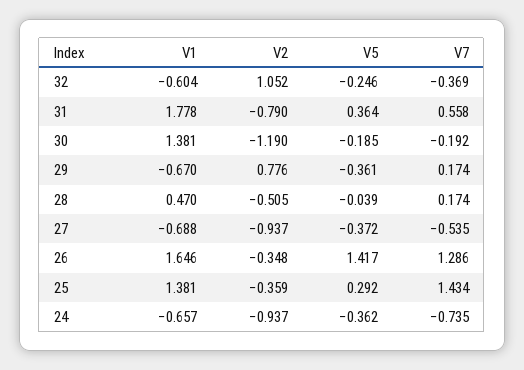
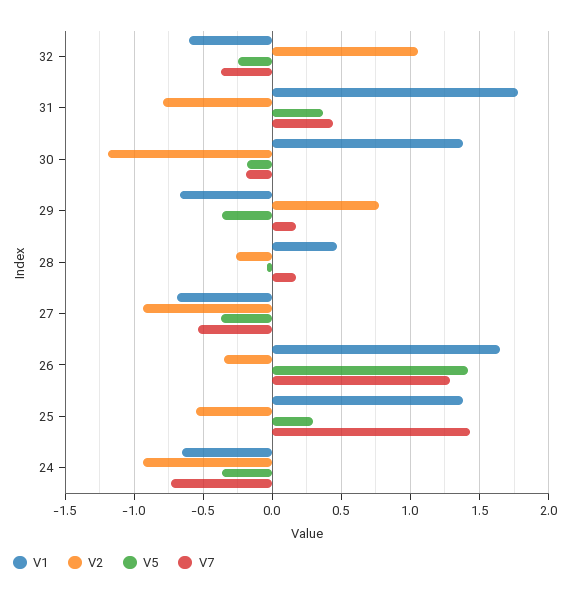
V7, 31: 0.558 -> 0.45
V2, 28: -0.505 -> -0.25
V2, 25: -0.359 -> -0.55

